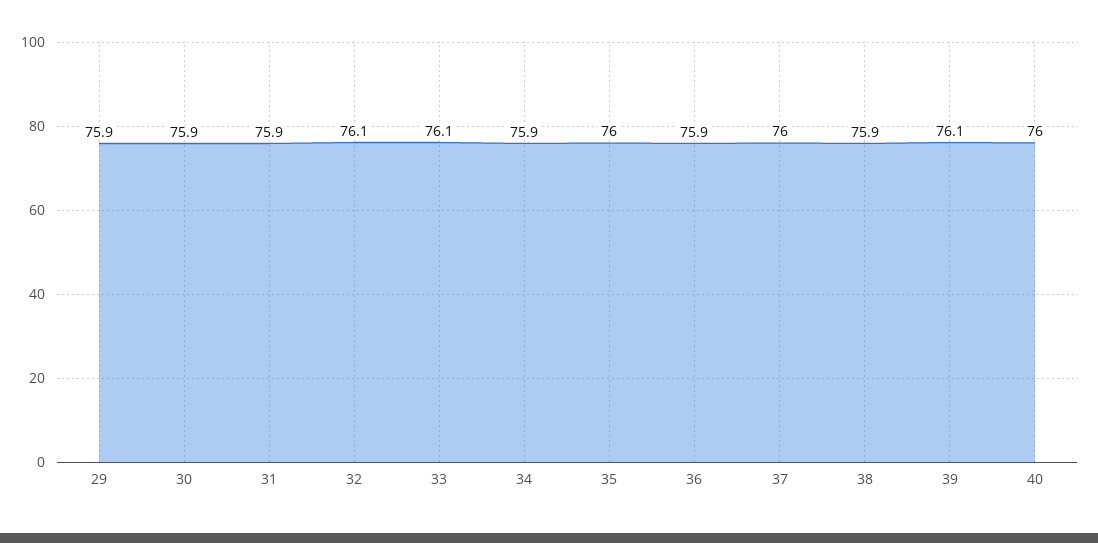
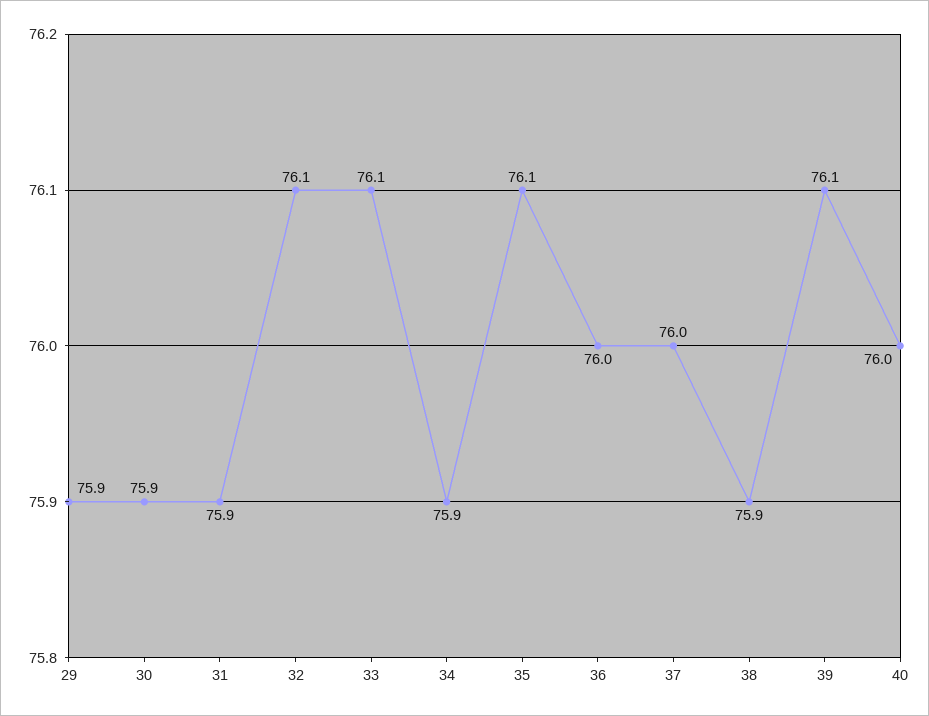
35: 76 -> 76.1
36: 75.9 -> 76

